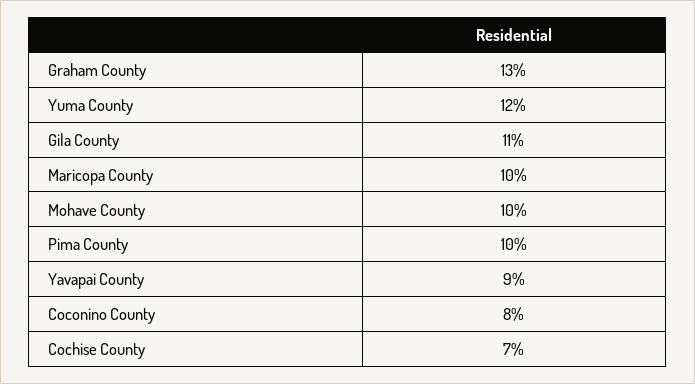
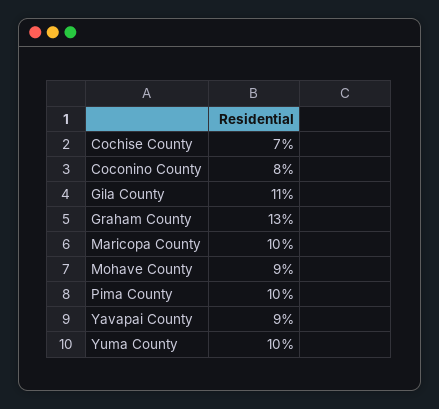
Yuma County: 12 -> 10
Mohave County: 10 -> 9

